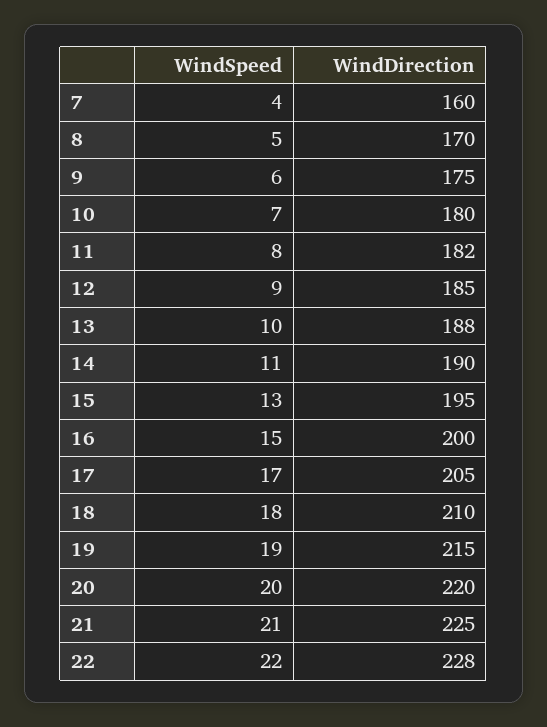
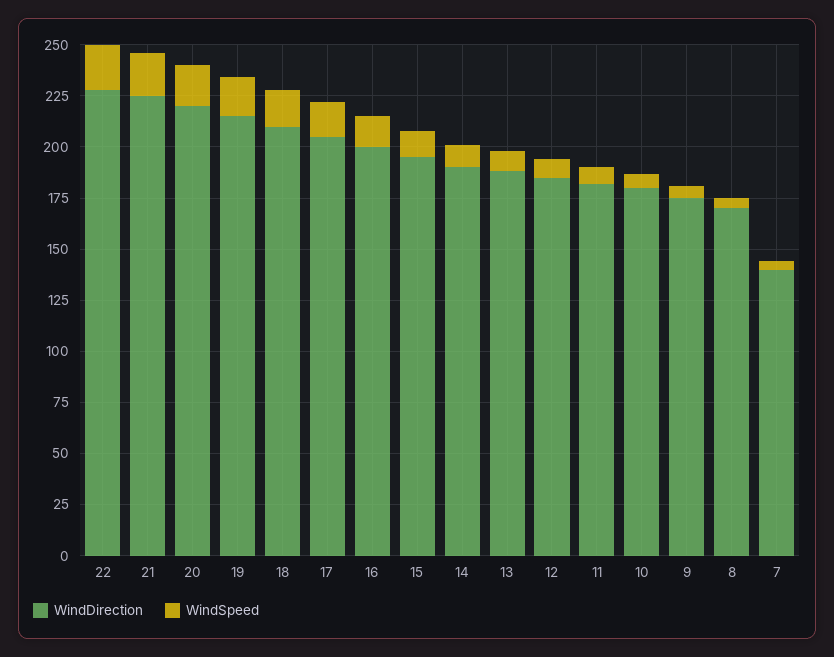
WindDirection, 7: 160 -> 140

